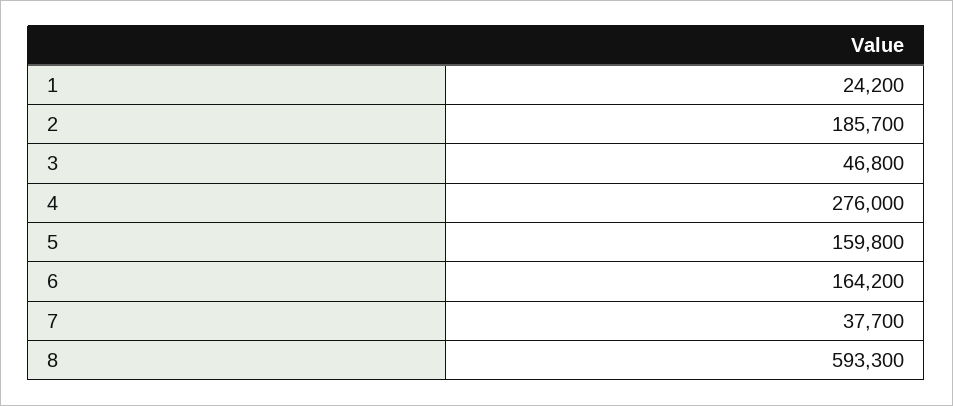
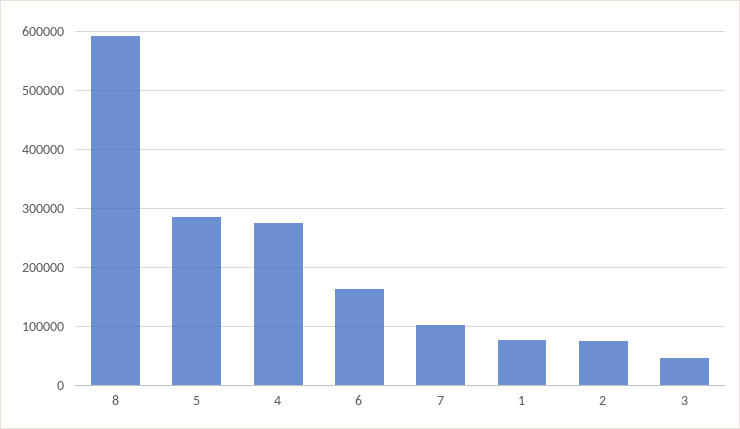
1: 24200 -> 80000
2: 185700 -> 80000
5: 159800 -> 280000
7: 37700 -> 100000

